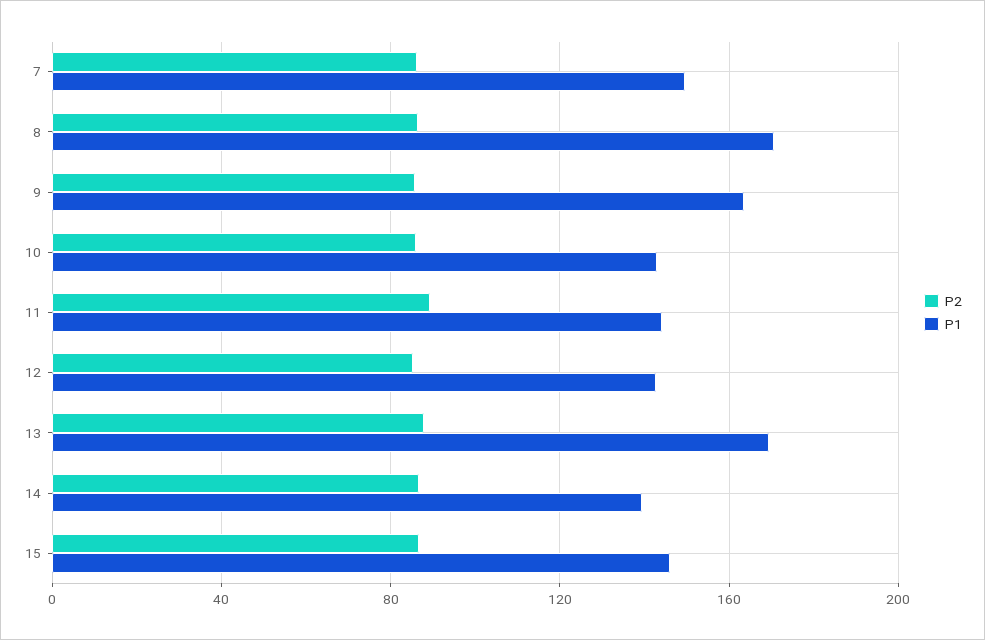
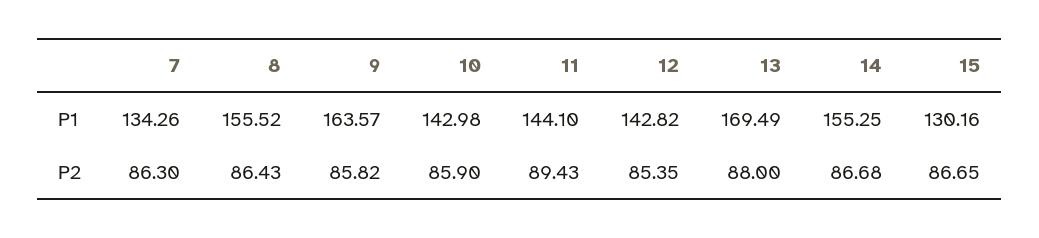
P1, 7: 150 -> 134.26
P1, 8: 170 -> 155.52
P1, 14: 140 -> 155.25
P1, 15: 145 -> 130.16

